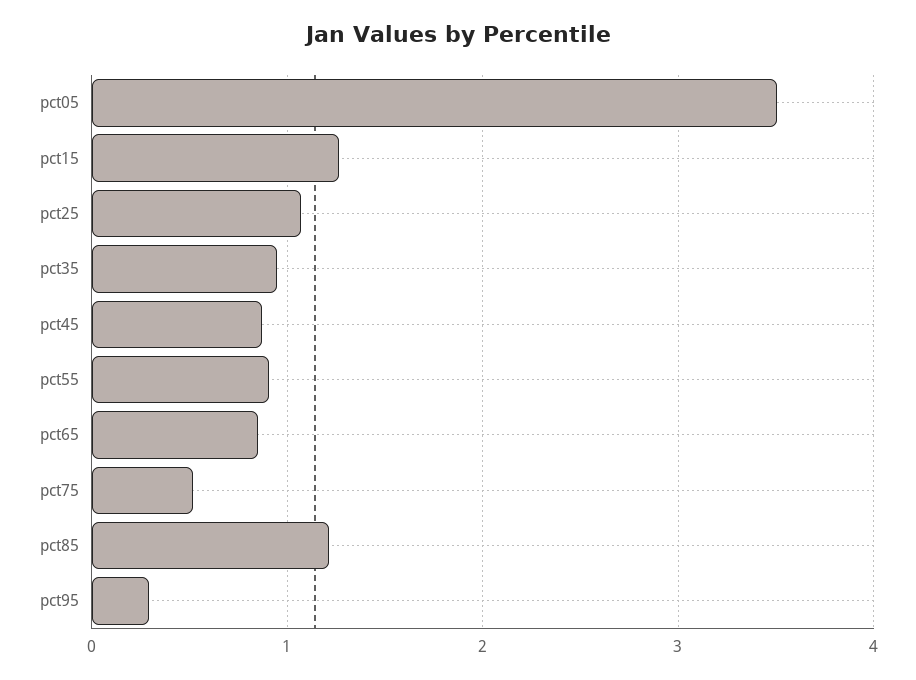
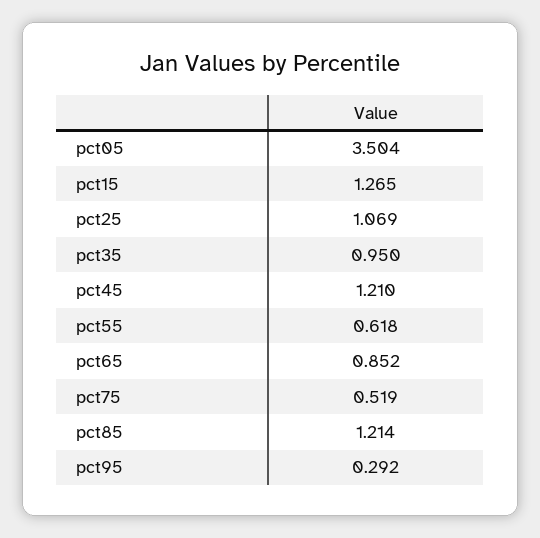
pct45: 0.9 -> 1.21
pct55: 0.9 -> 0.618

